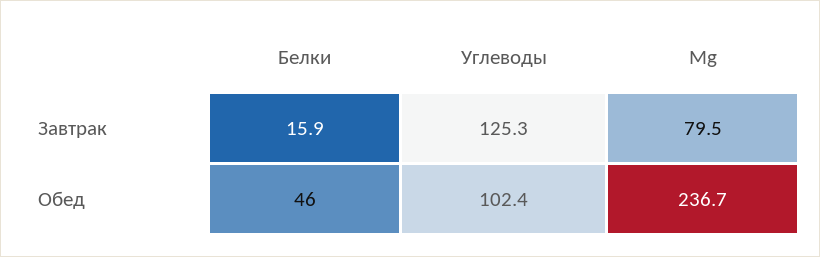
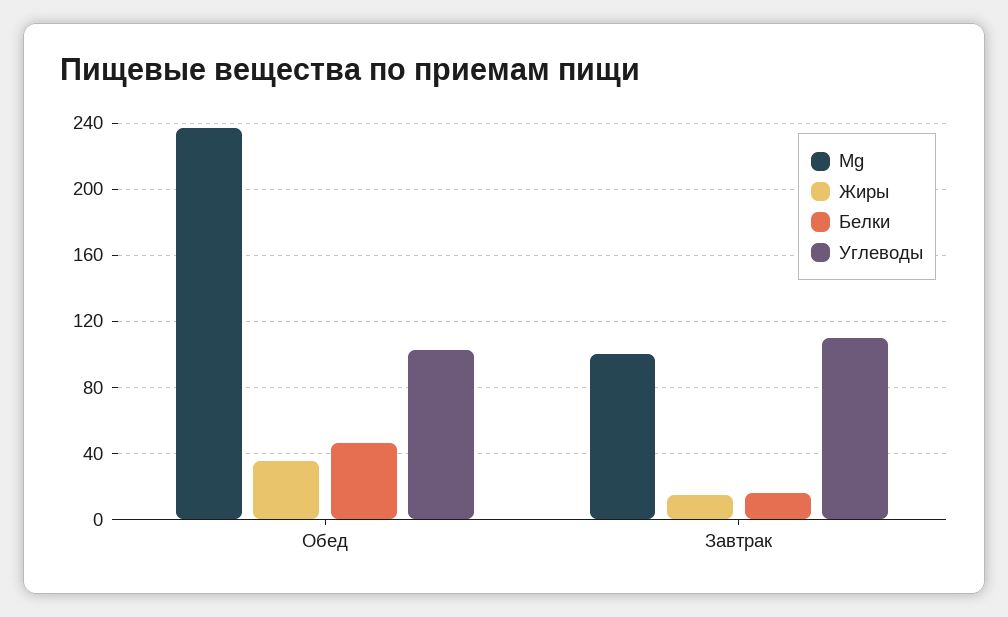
Углеводы, Завтрак: 125.3 -> 110
Mg, Завтрак: 79.5 -> 100
Жиры, Обед: none -> 35
Жиры, Завтрак: none -> 15

